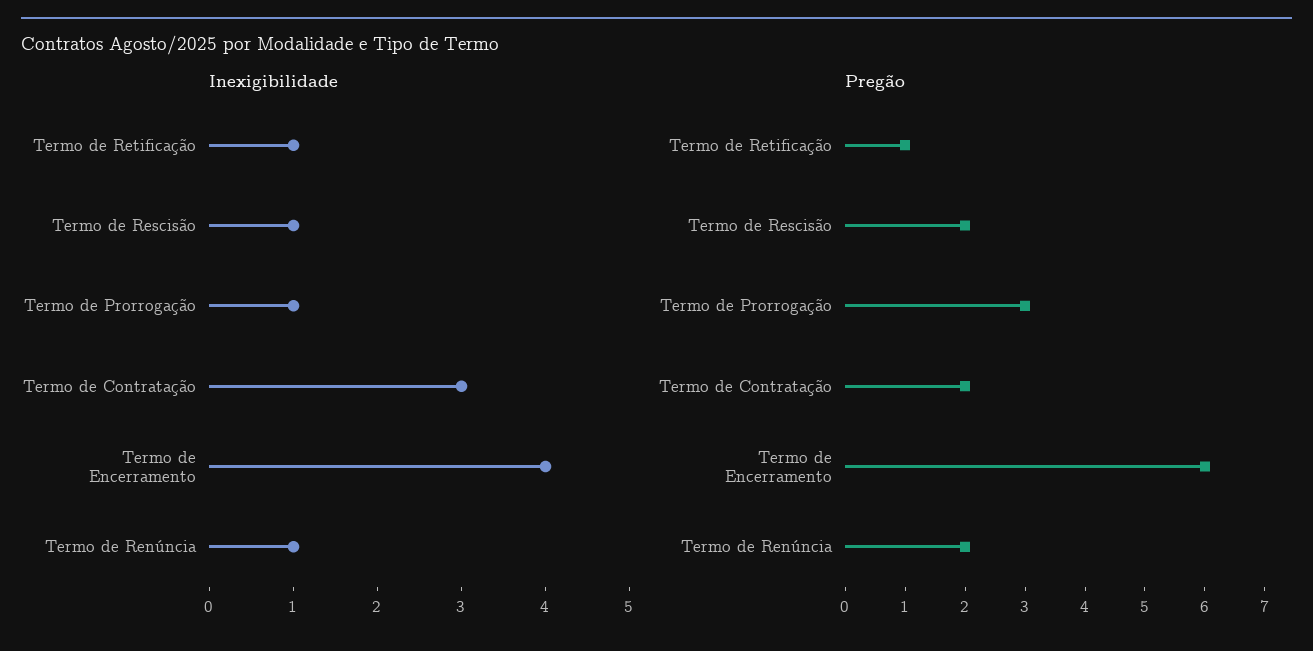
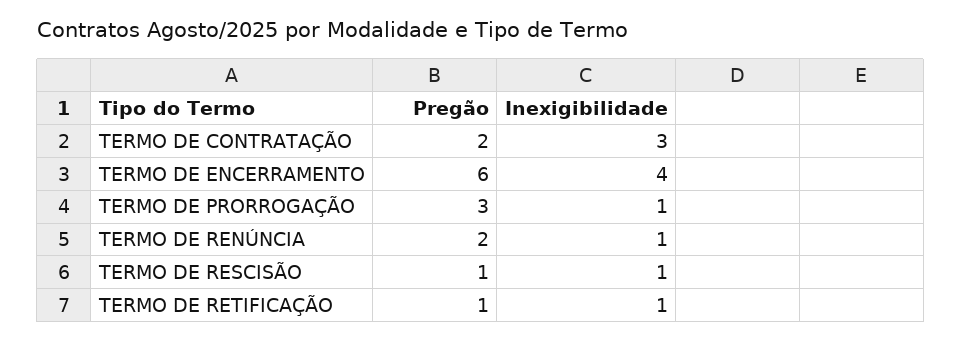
Pregão, Termo de Rescisão: 2 -> 1

